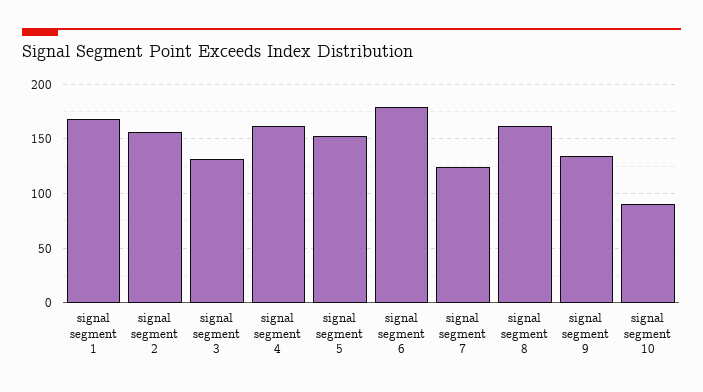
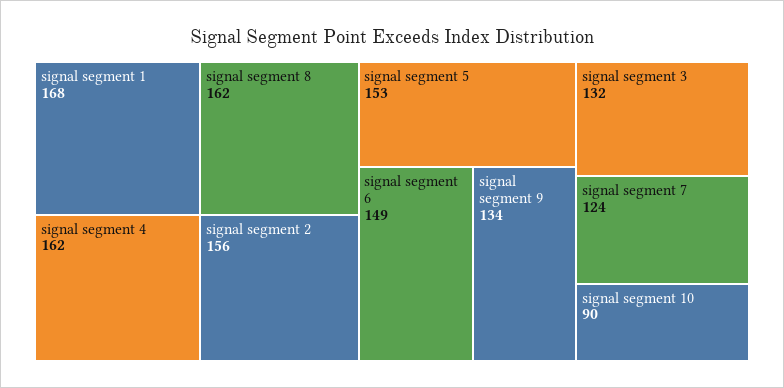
signal segment 6: 180 -> 149

